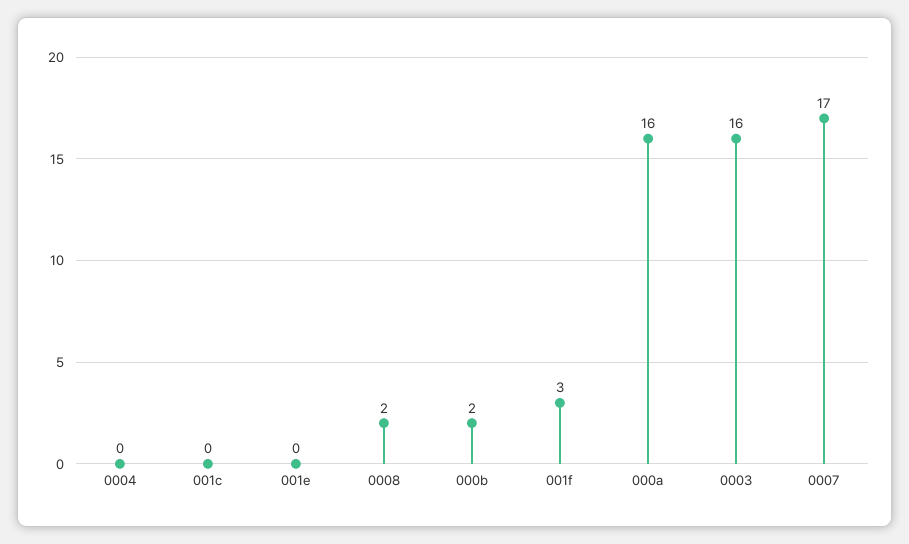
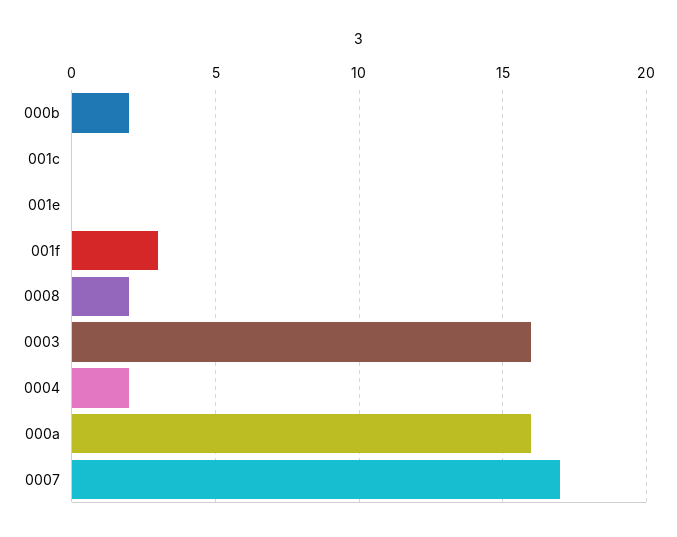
0004: 0 -> 2

